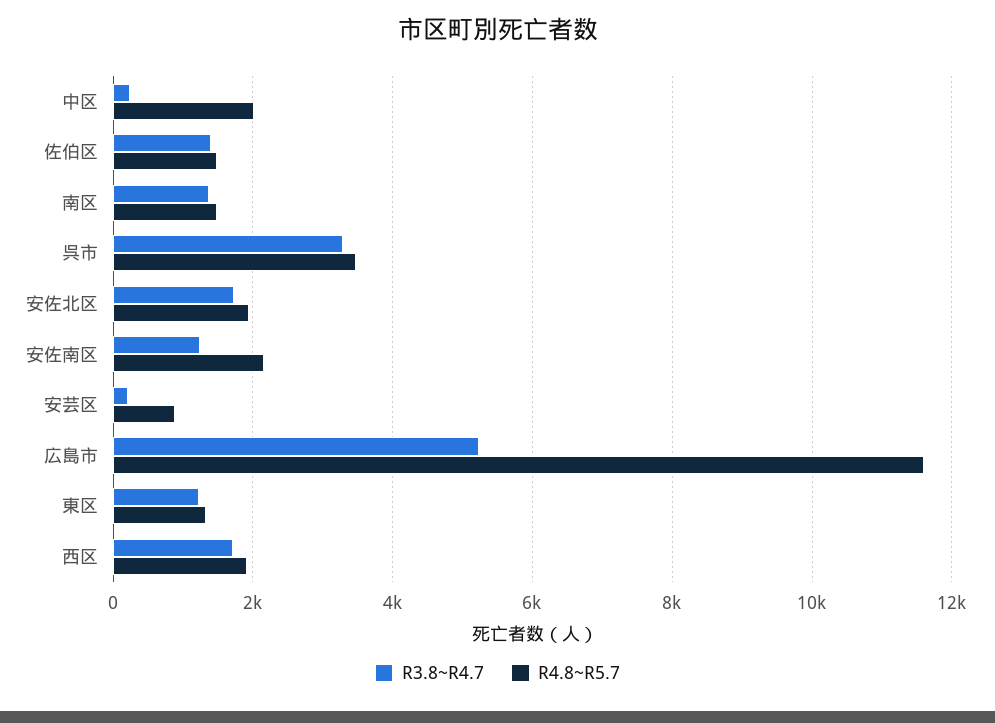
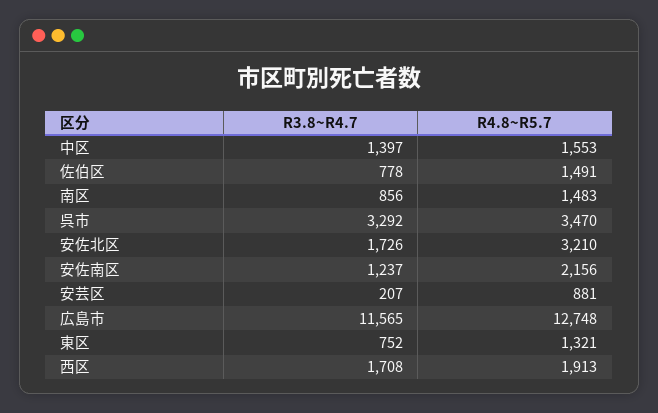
R3.8~R4.7, 中区: 200 -> 1397
R4.8~R5.7, 中区: 2000 -> 1553
R3.8~R4.7, 佐伯区: 1400 -> 778
R3.8~R4.7, 南区: 1400 -> 856
R4.8~R5.7, 安佐北区: 2000 -> 3210
R3.8~R4.7, 広島市: 5200 -> 11565
R4.8~R5.7, 広島市: 11600 -> 12748
R3.8~R4.7, 東区: 1200 -> 752

